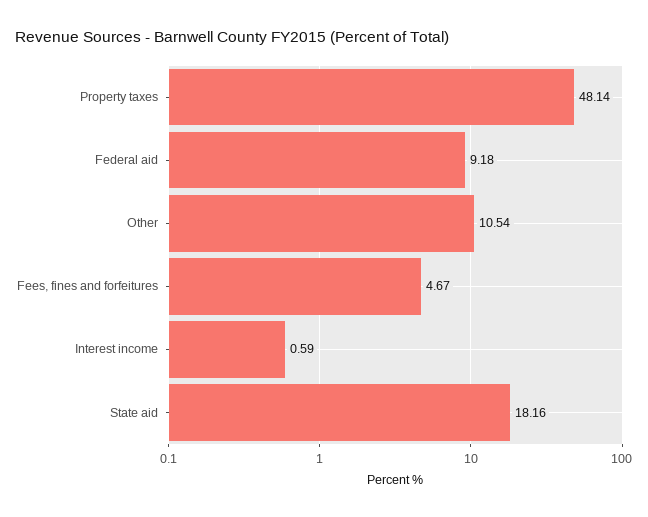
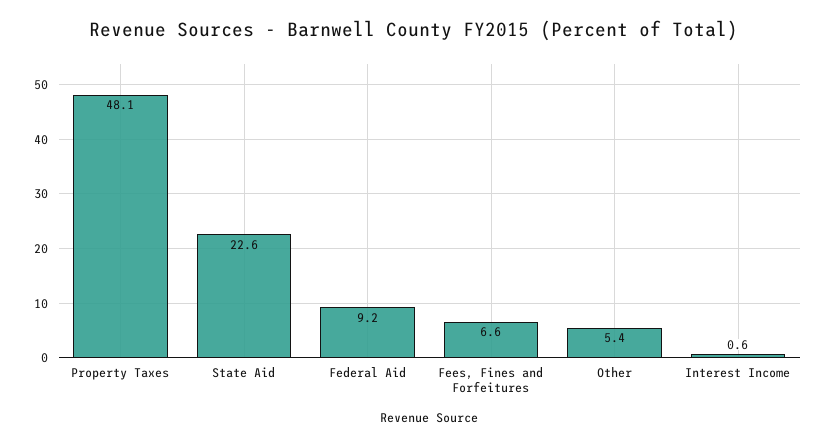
Other: 10.54 -> 5.4
Fees, fines and forfeitures: 4.67 -> 6.6
State aid: 18.16 -> 22.6

